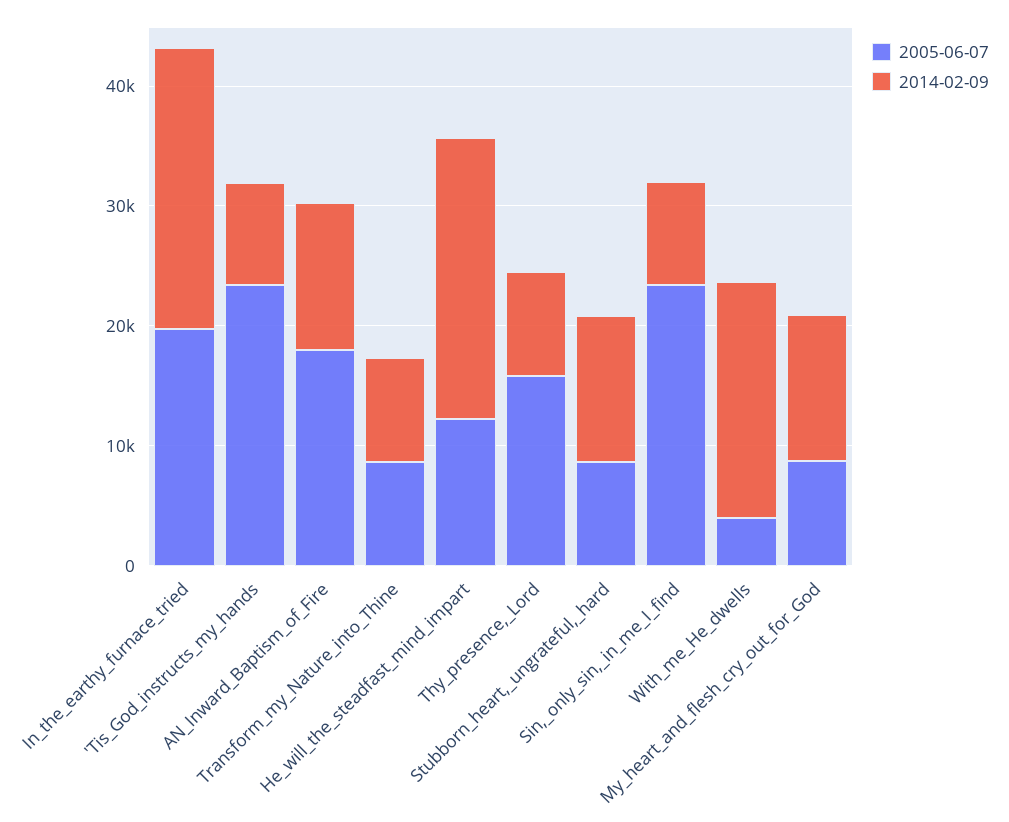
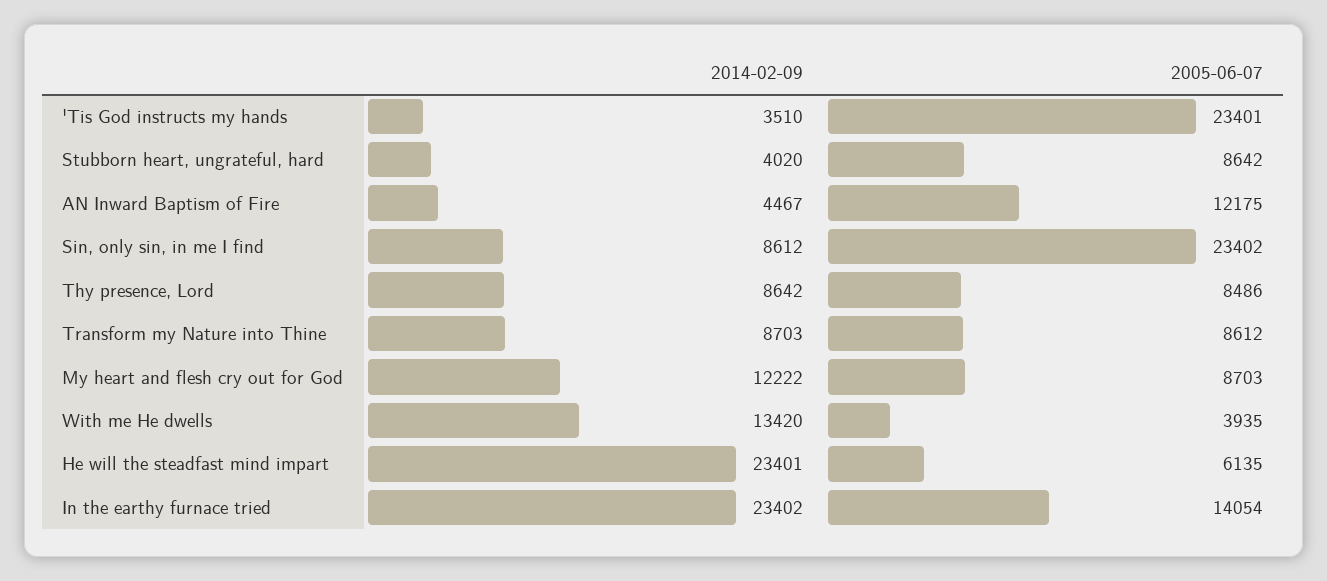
2005-06-07, In_the_earthy_furnace_tried: 20000 -> 14054
2014-02-09, 'Tis_God_instructs_my_hands: 8000 -> 3510
2005-06-07, AN_Inward_Baptism_of_Fire: 18000 -> 12175
2014-02-09, AN_Inward_Baptism_of_Fire: 12000 -> 4467
2005-06-07, He_will_the_steadfast_mind_impart: 12000 -> 6135
2005-06-07, Thy_presence,_Lord: 16000 -> 8486
2014-02-09, Stubborn_heart,_ungrateful,_hard: 12000 -> 4020
2014-02-09, With_me_He_dwells: 20000 -> 13420

